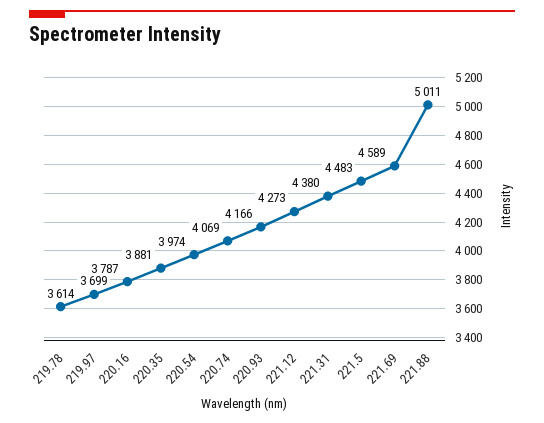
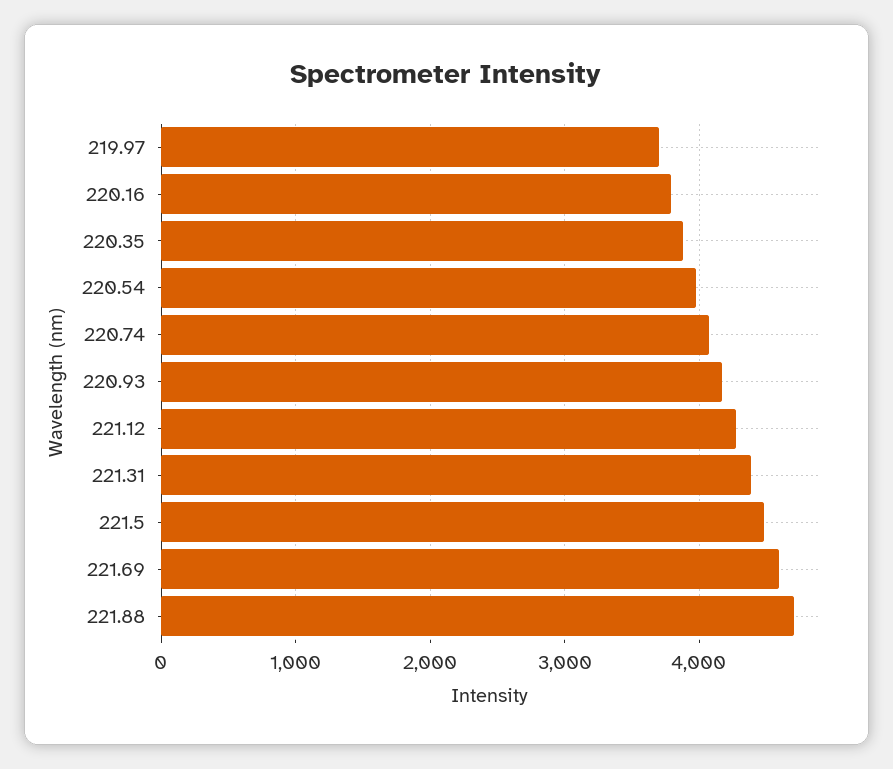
219.78: 3614 -> none
221.88: 5011 -> 4700

